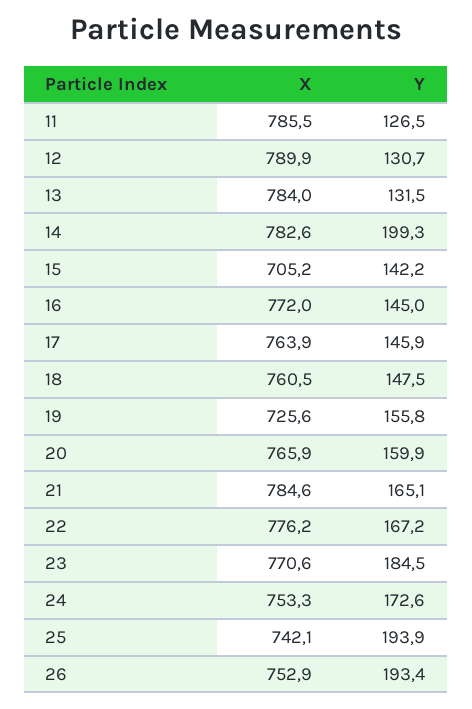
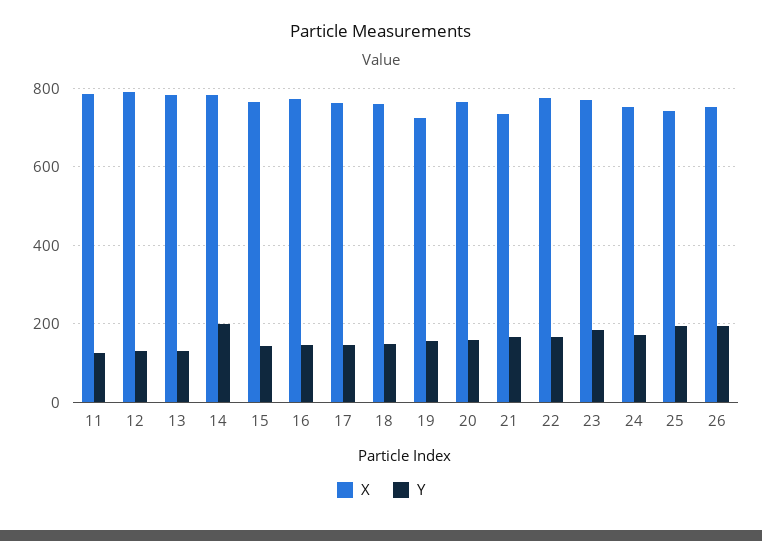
X, 15: 705.2 -> 760
X, 21: 784.6 -> 740

